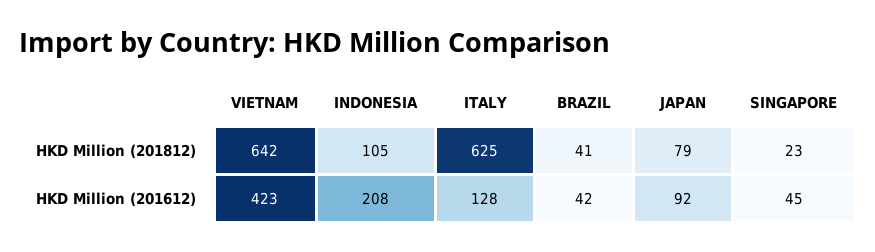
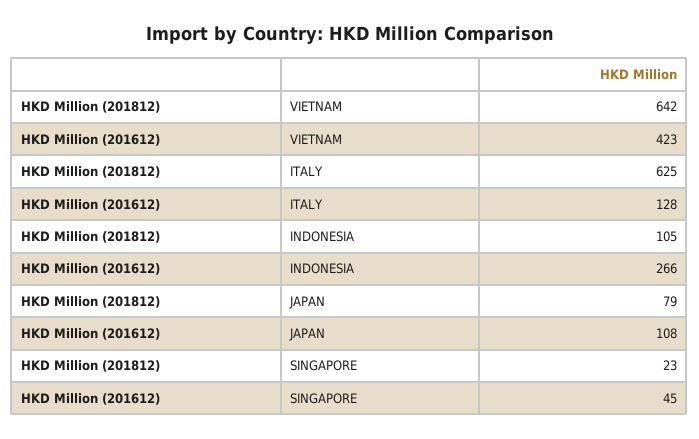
BRAZIL, HKD Million (201812): 41 -> none
INDONESIA, HKD Million (201612): 208 -> 266
BRAZIL, HKD Million (201612): 42 -> none
JAPAN, HKD Million (201612): 92 -> 108

